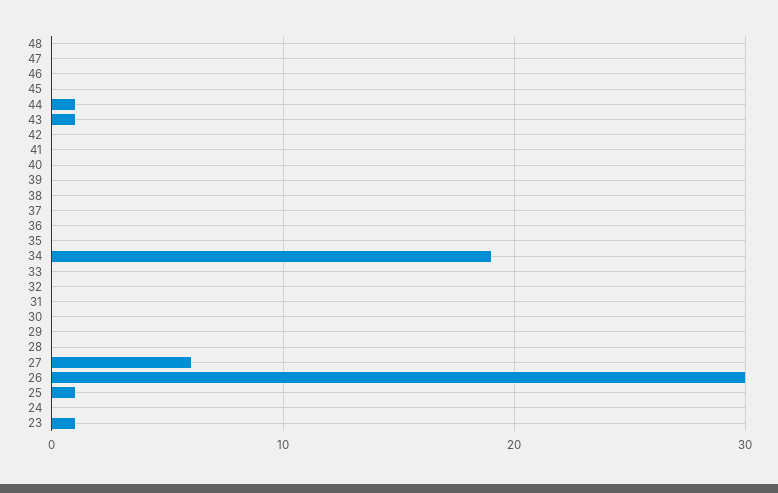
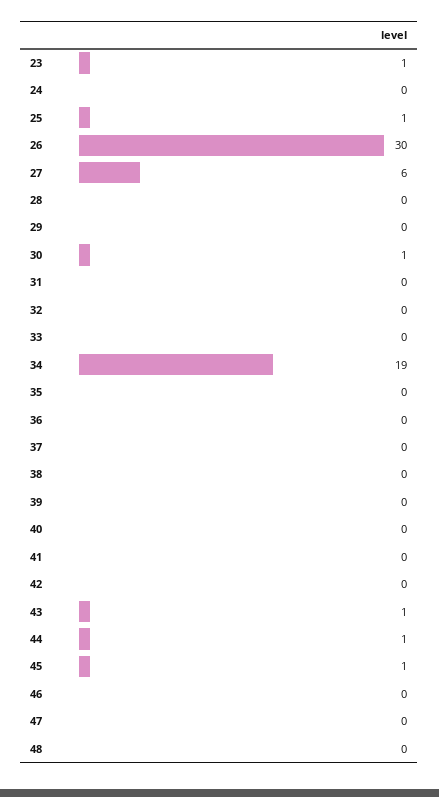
45: 0 -> 1
30: 0 -> 1

